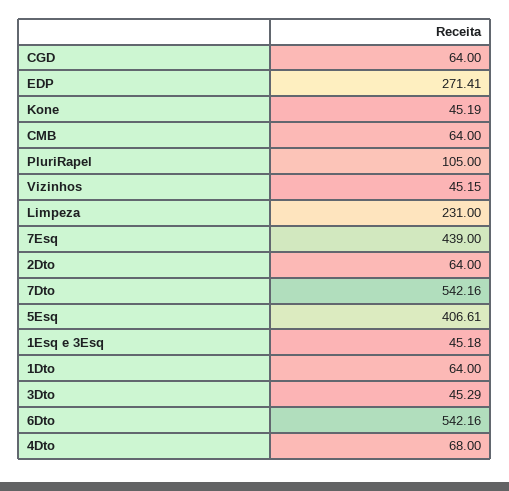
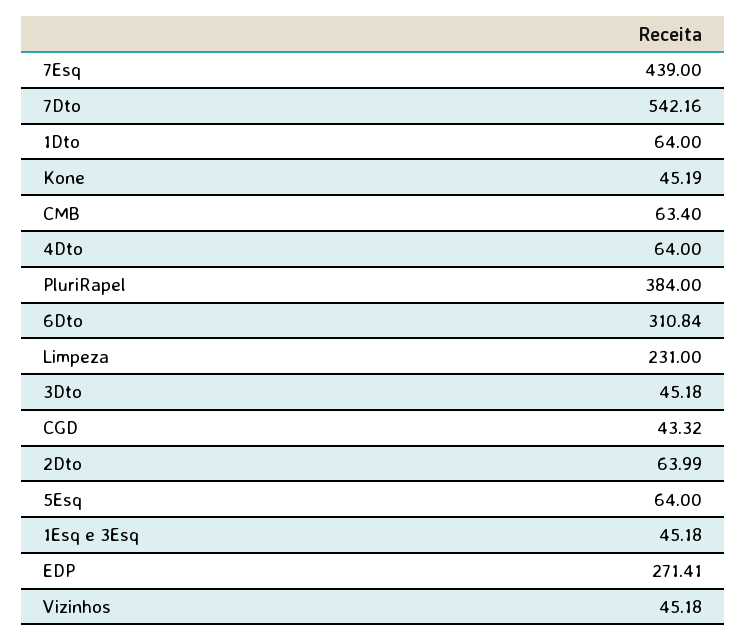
CGD: 64 -> 43.32
CMB: 64 -> 63.4
PluriRapel: 105 -> 384
Vizinhos: 45.15 -> 45.18
2Dto: 64 -> 63.99
5Esq: 406.61 -> 64
3Dto: 45.29 -> 45.18
6Dto: 542.16 -> 310.84
4Dto: 68 -> 64

